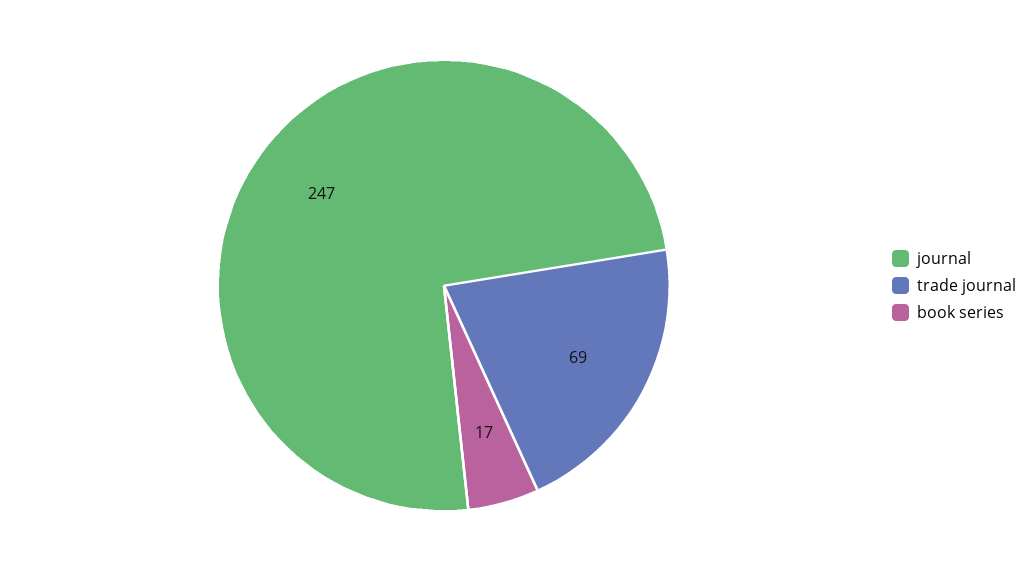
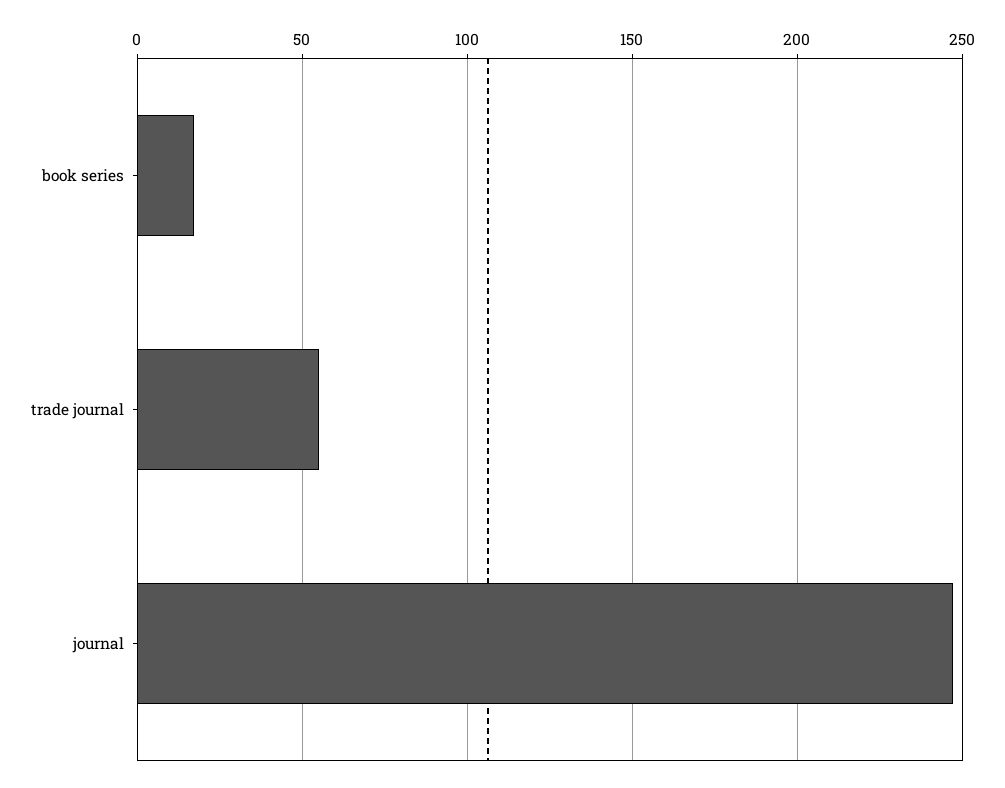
trade journal: 69 -> 55

